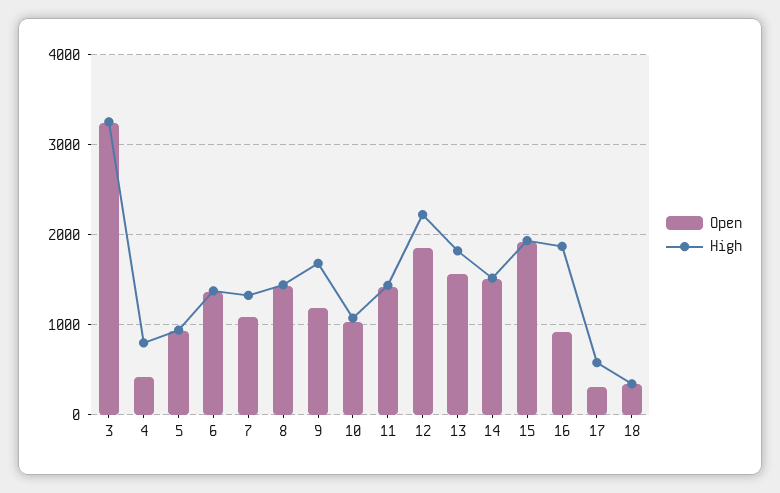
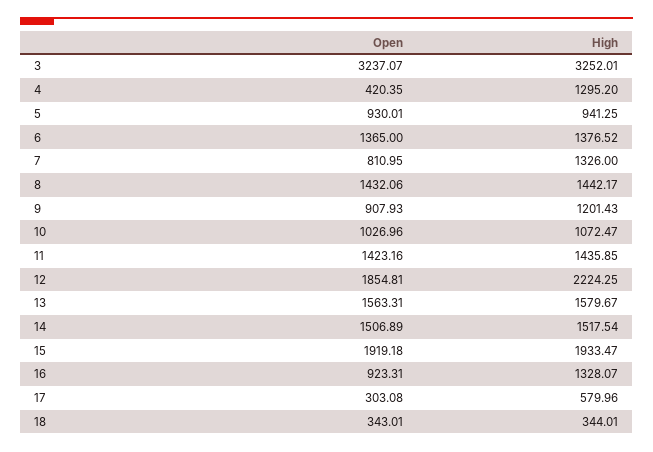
High, 4: 800 -> 1295.2
Open, 7: 1100 -> 810.95
Open, 9: 1200 -> 907.93
High, 9: 1700 -> 1201.43
High, 13: 1800 -> 1579.67
High, 16: 1900 -> 1328.07

